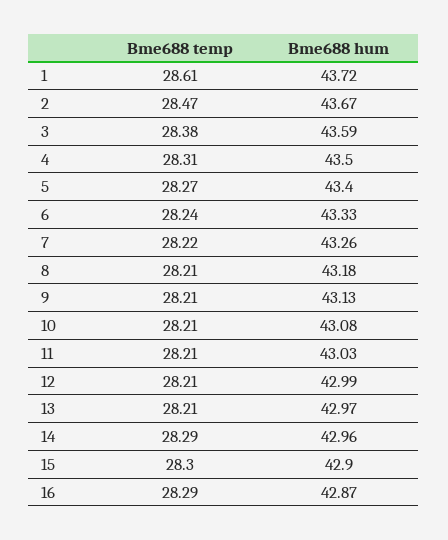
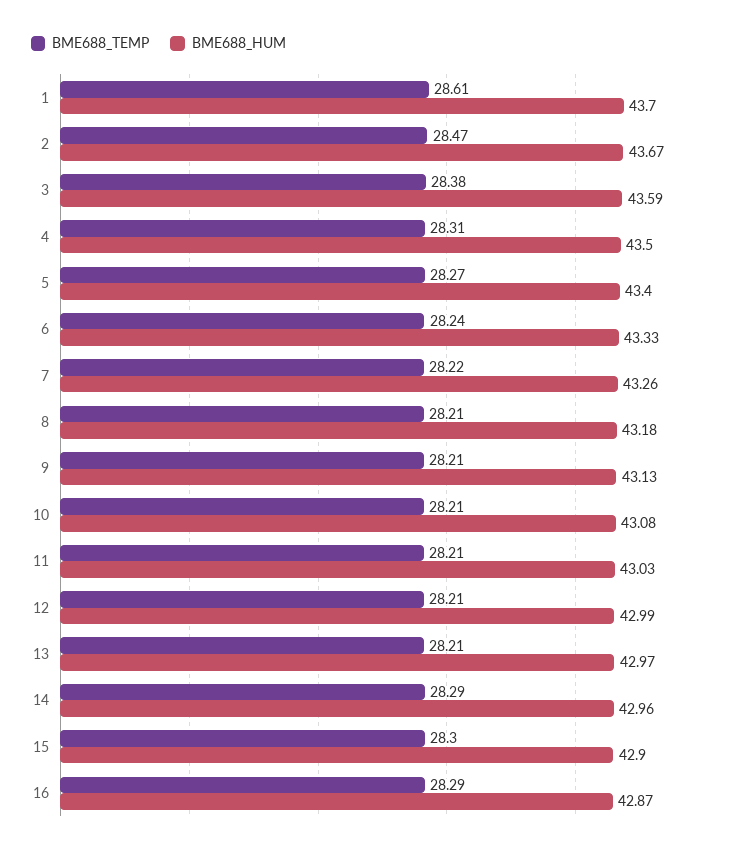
Bme688 hum, 1: 43.72 -> 43.7

